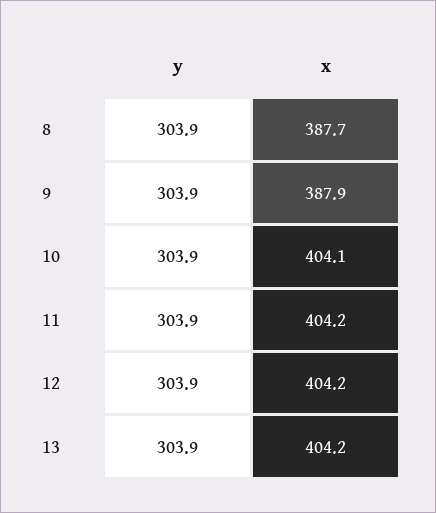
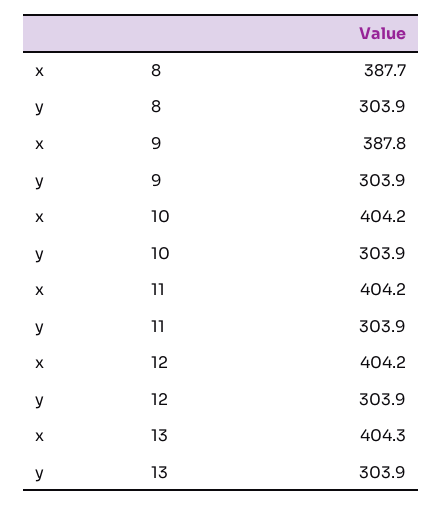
x, 9: 387.9 -> 387.8
x, 10: 404.1 -> 404.2
x, 13: 404.2 -> 404.3

